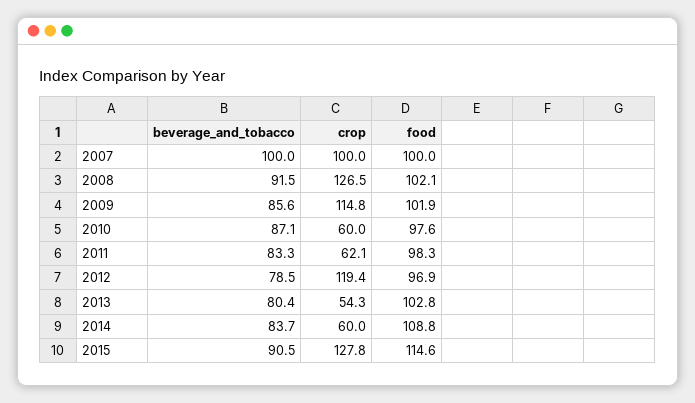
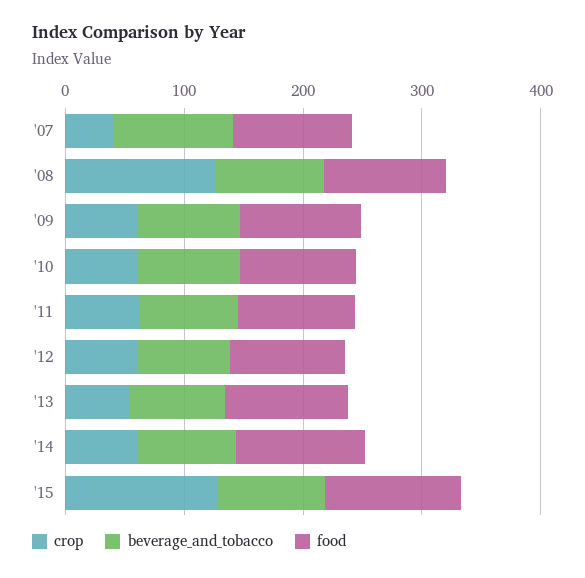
crop, 2007: 100 -> 40
crop, 2009: 114.8 -> 60
crop, 2012: 119.4 -> 60

